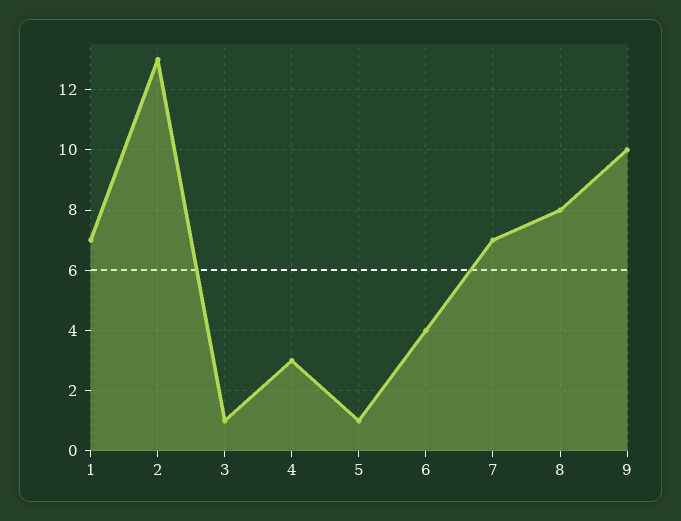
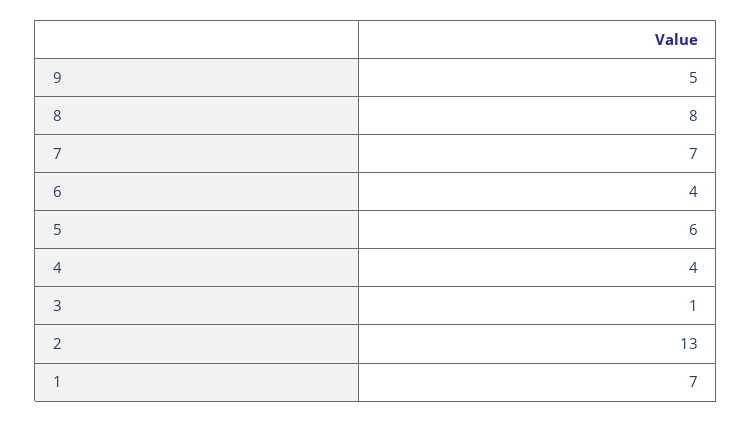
4: 3 -> 4
5: 1 -> 6
9: 10 -> 5

